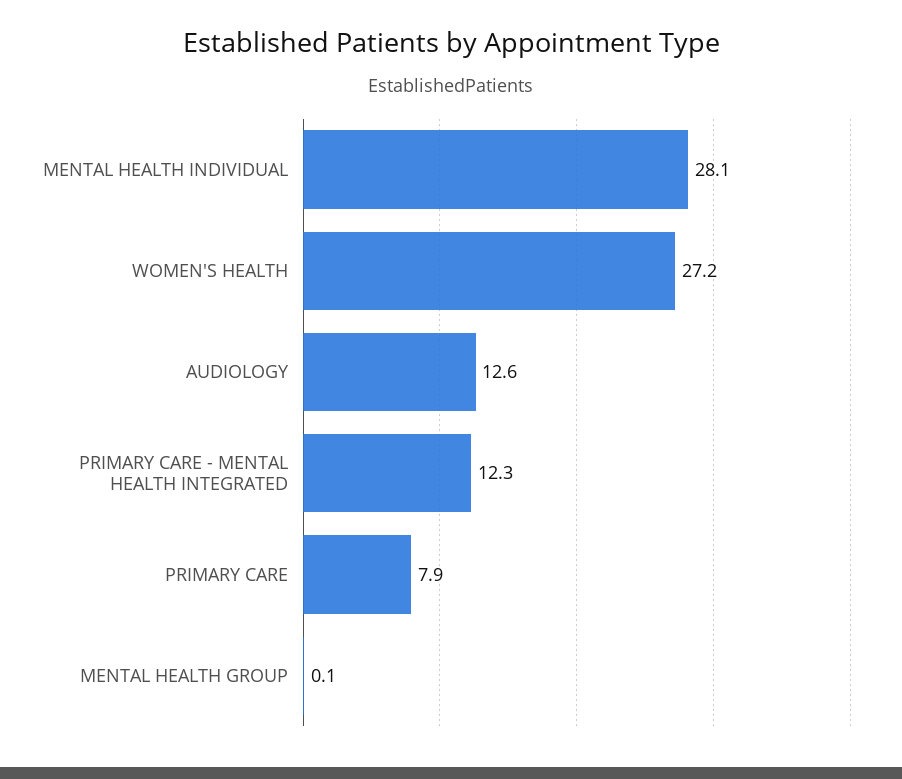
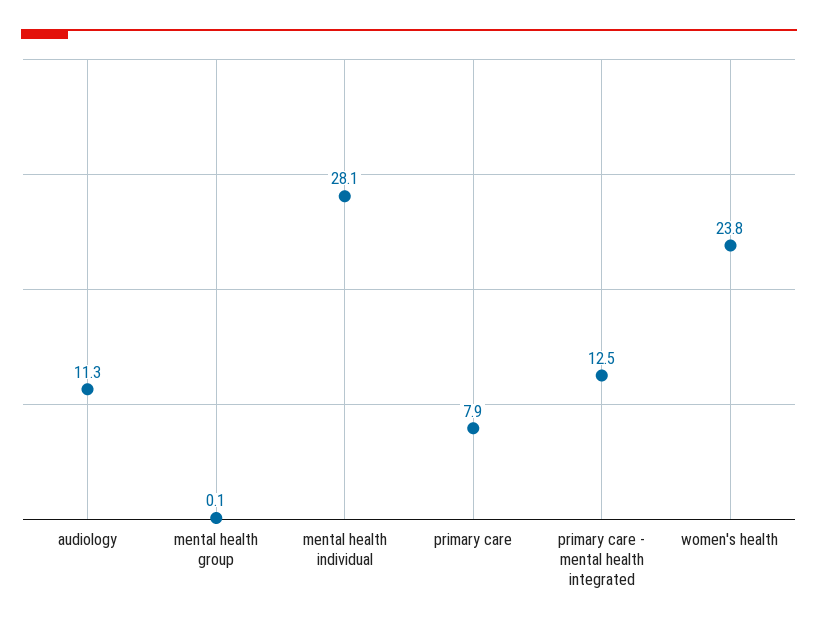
WOMEN'S HEALTH: 27.2 -> 23.8
AUDIOLOGY: 12.6 -> 11.3
PRIMARY CARE - MENTAL HEALTH INTEGRATED: 12.3 -> 12.5

